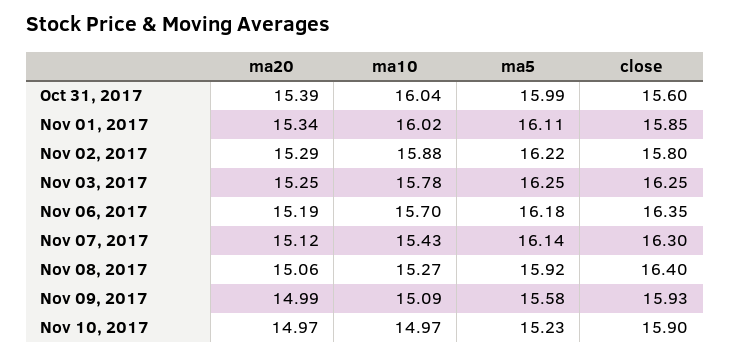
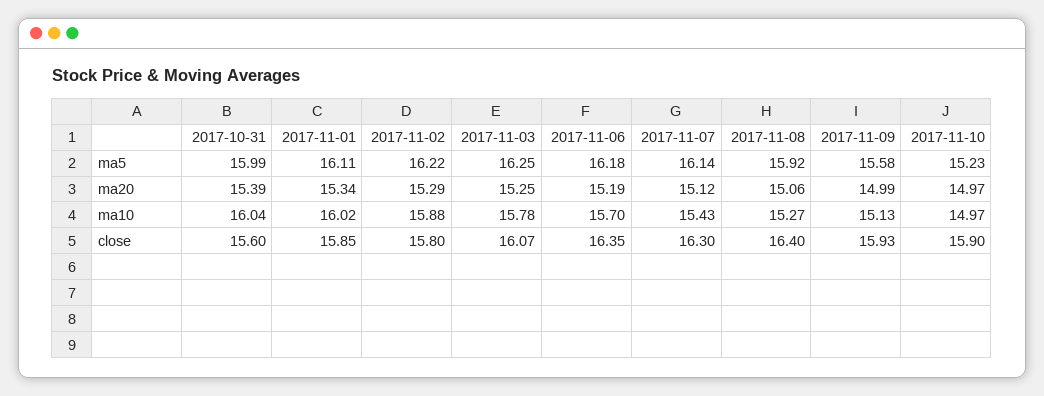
close, Nov 03, 2017: 16.25 -> 16.07
ma10, Nov 09, 2017: 15.09 -> 15.13

